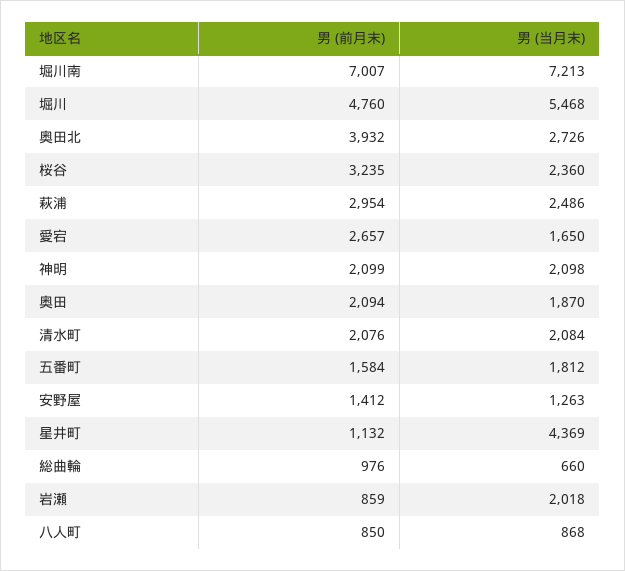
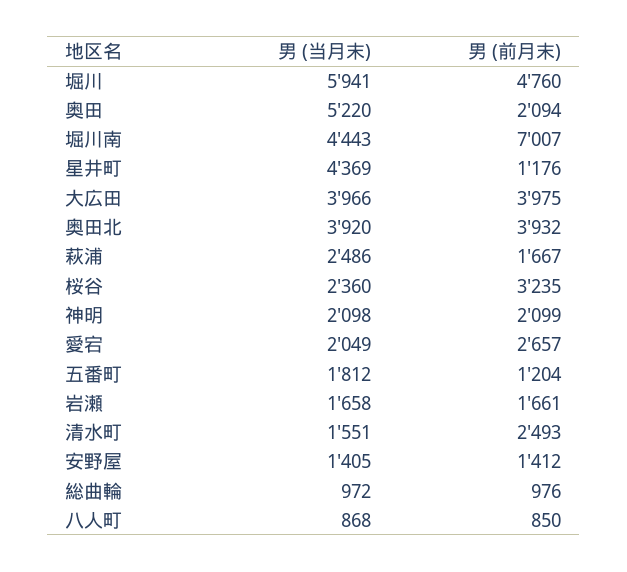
男 (当月末), 堀川南: 7213 -> 4443
男 (当月末), 堀川: 5468 -> 5941
男 (当月末), 奥田北: 2726 -> 3920
男 (前月末), 萩浦: 2954 -> 1667
男 (当月末), 愛宕: 1650 -> 2049
男 (当月末), 奥田: 1870 -> 5220
男 (前月末), 清水町: 2076 -> 2493
男 (当月末), 清水町: 2084 -> 1551
男 (前月末), 五番町: 1584 -> 1204
男 (当月末), 安野屋: 1263 -> 1405
男 (前月末), 星井町: 1132 -> 1176
男 (当月末), 総曲輪: 660 -> 972
男 (前月末), 岩瀬: 859 -> 1661
男 (当月末), 岩瀬: 2018 -> 1658
男 (当月末), 大広田: none -> 3966
男 (前月末), 大広田: none -> 3975

